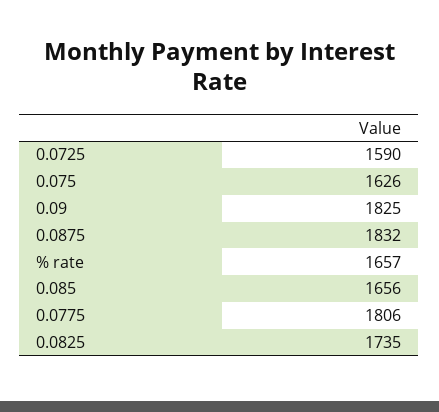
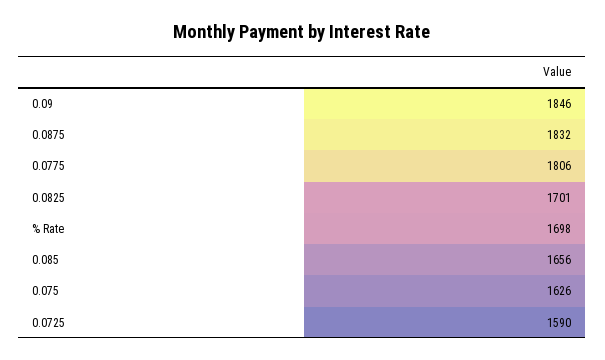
0.09: 1825 -> 1846
% rate: 1657 -> 1698
0.0825: 1735 -> 1701

